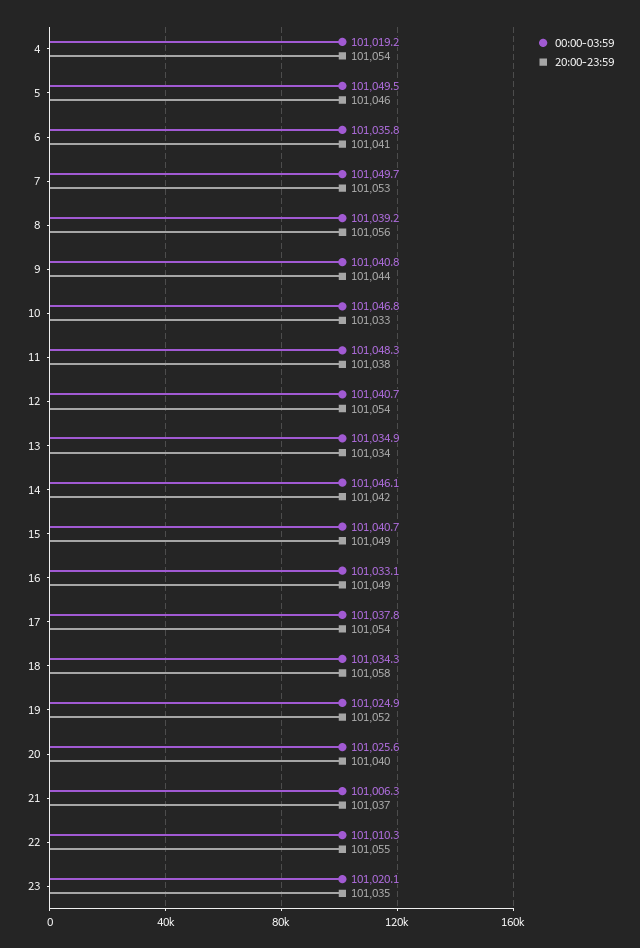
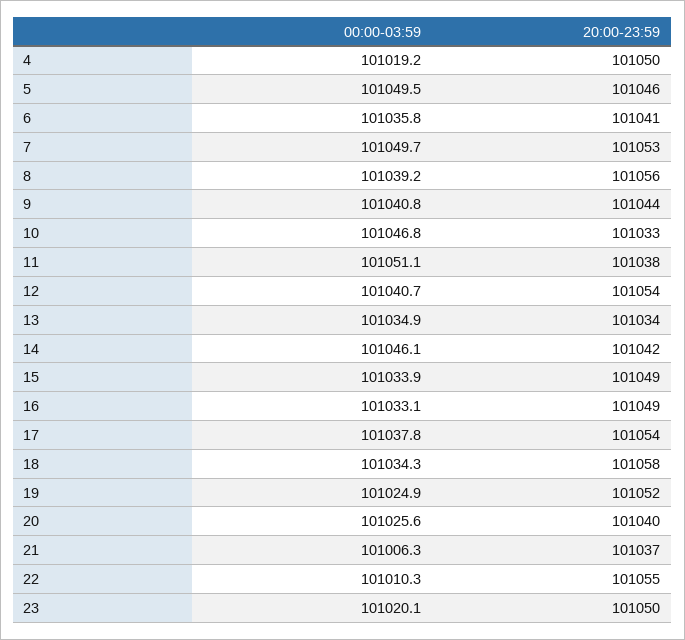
20:00-23:59, 4: 101054 -> 101050
00:00-03:59, 11: 101048.3 -> 101051.1
00:00-03:59, 15: 101040.7 -> 101033.9
20:00-23:59, 23: 101035 -> 101050

